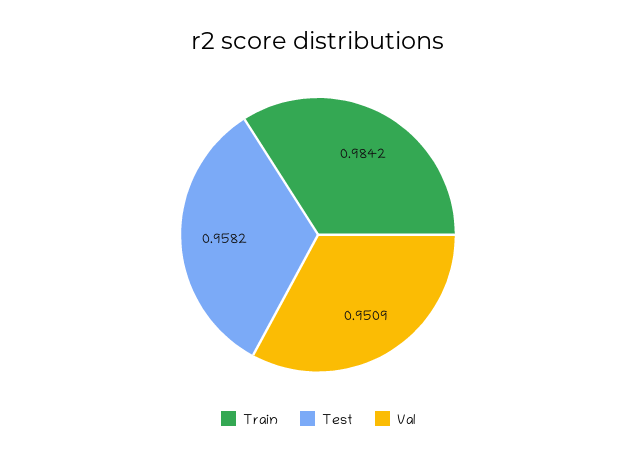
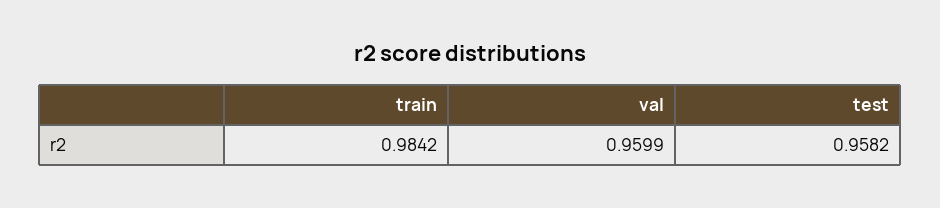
Val: 0.9509 -> 0.9599

